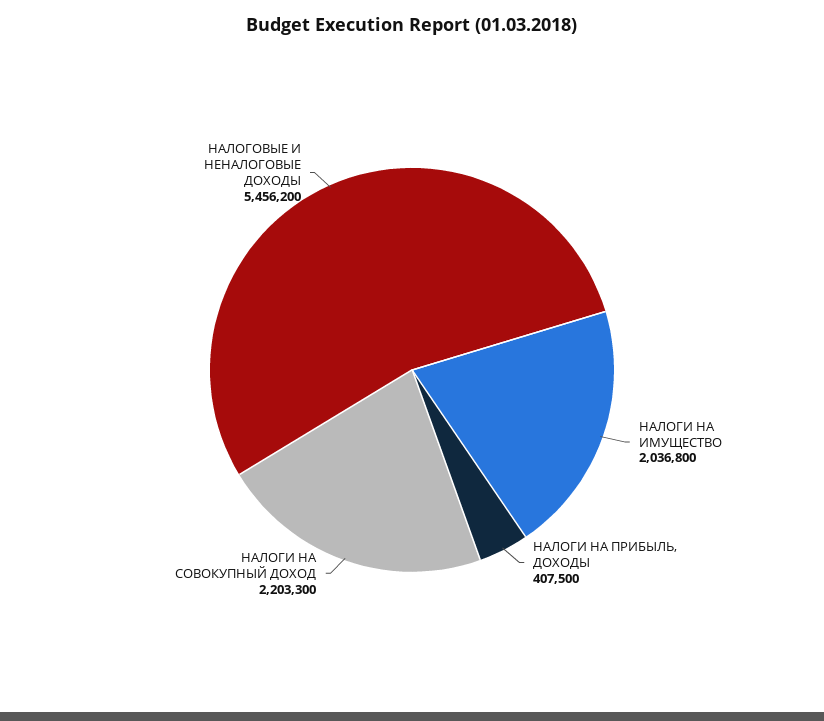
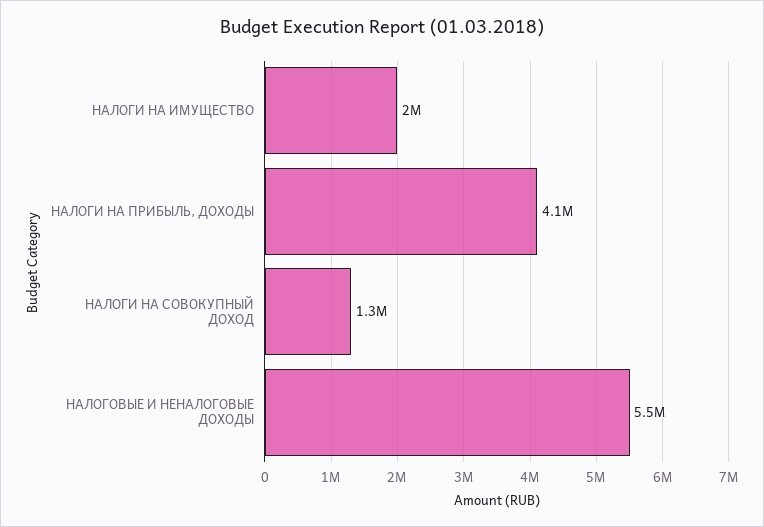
НАЛОГИ НА ПРИБЫЛЬ, ДОХОДЫ: 407500 -> 4100000
НАЛОГИ НА СОВОКУПНЫЙ ДОХОД: 2203300 -> 1300000

